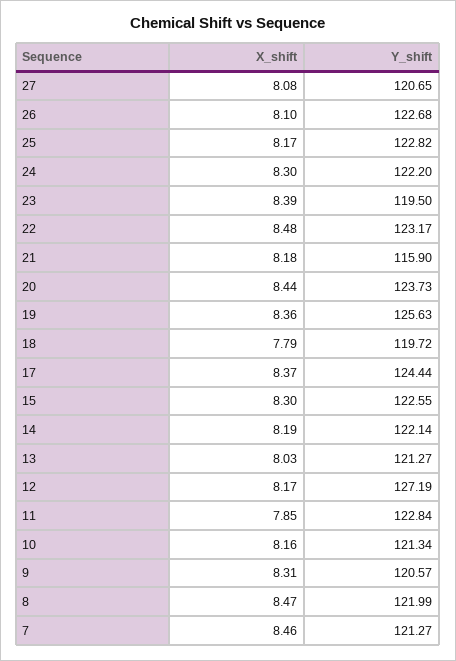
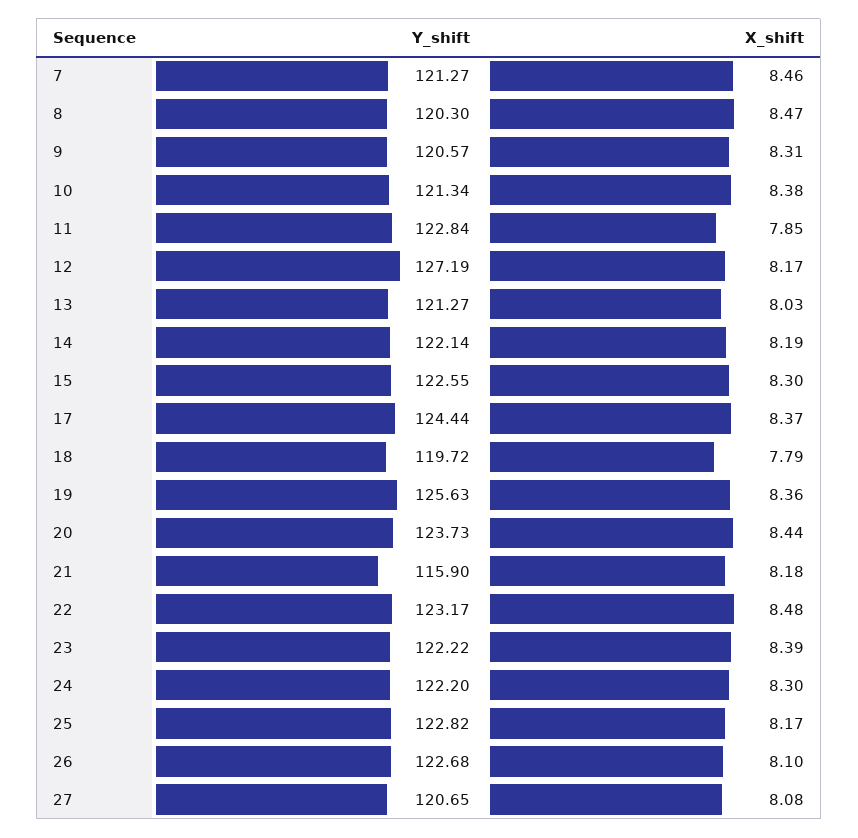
Y_shift, 23: 119.5 -> 122.22
X_shift, 10: 8.16 -> 8.38
Y_shift, 8: 121.99 -> 120.3

